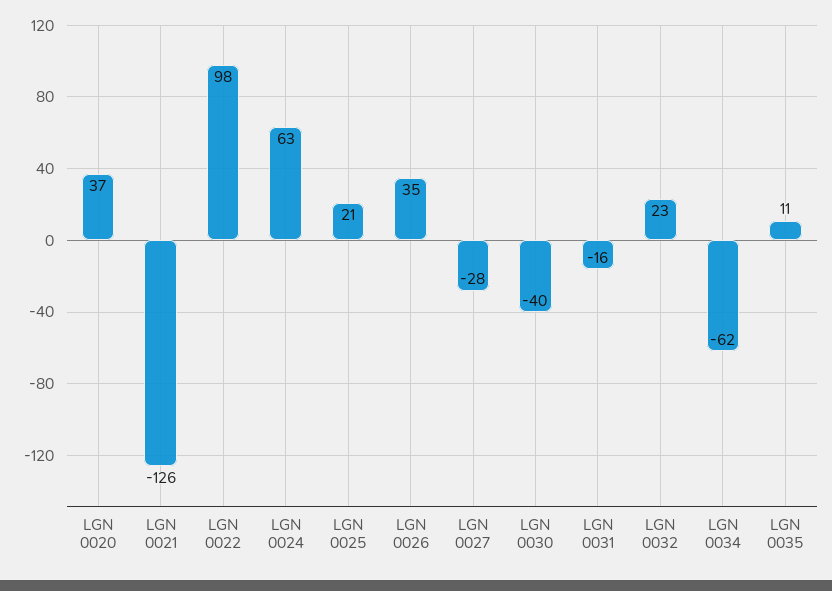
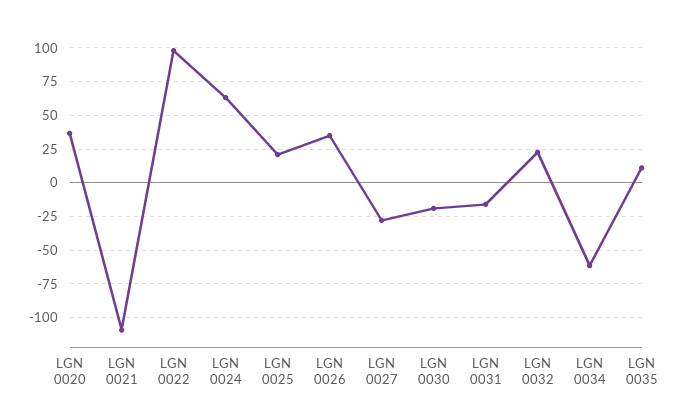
LGN 0021: -126 -> -110
LGN 0030: -40 -> -20

